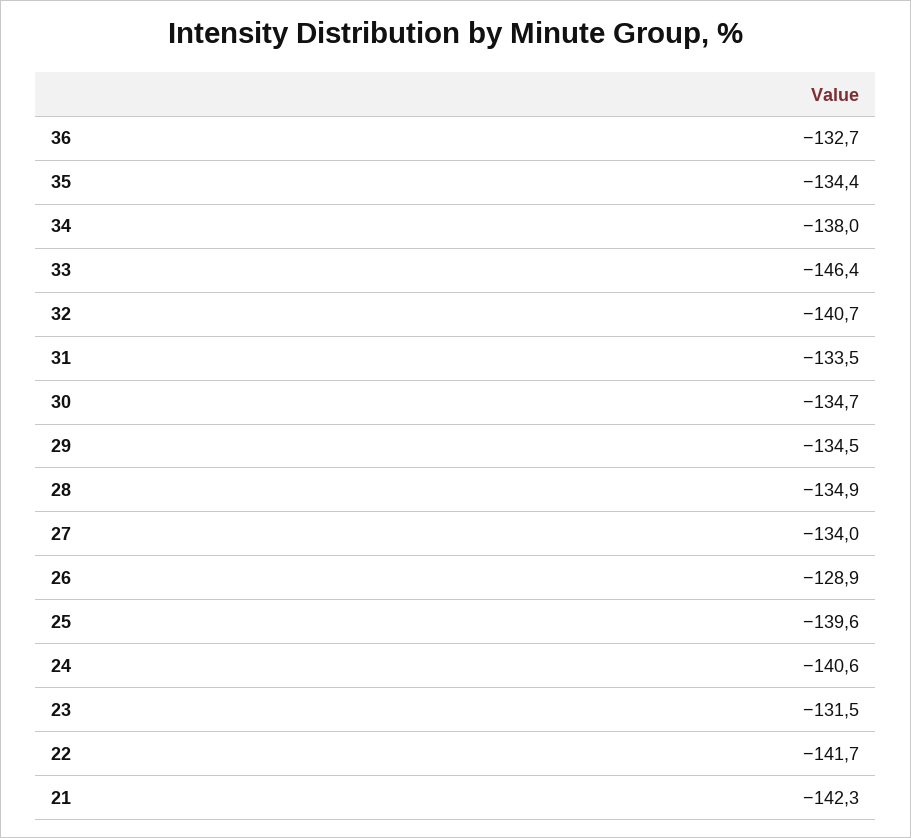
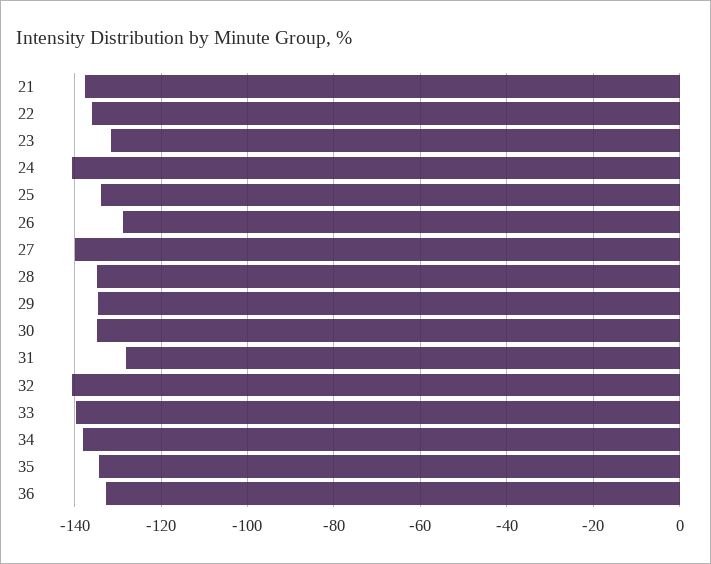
33: -146.4 -> -140
31: -133.5 -> -128
27: -134 -> -140
25: -139.6 -> -134
22: -141.7 -> -136
21: -142.3 -> -138

